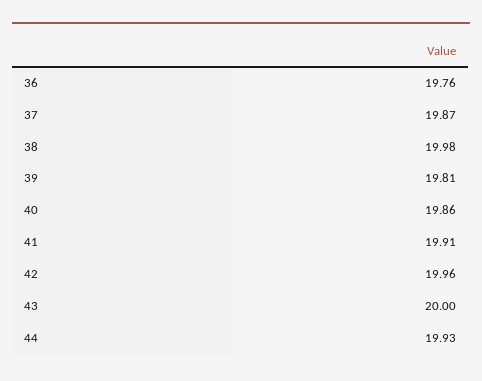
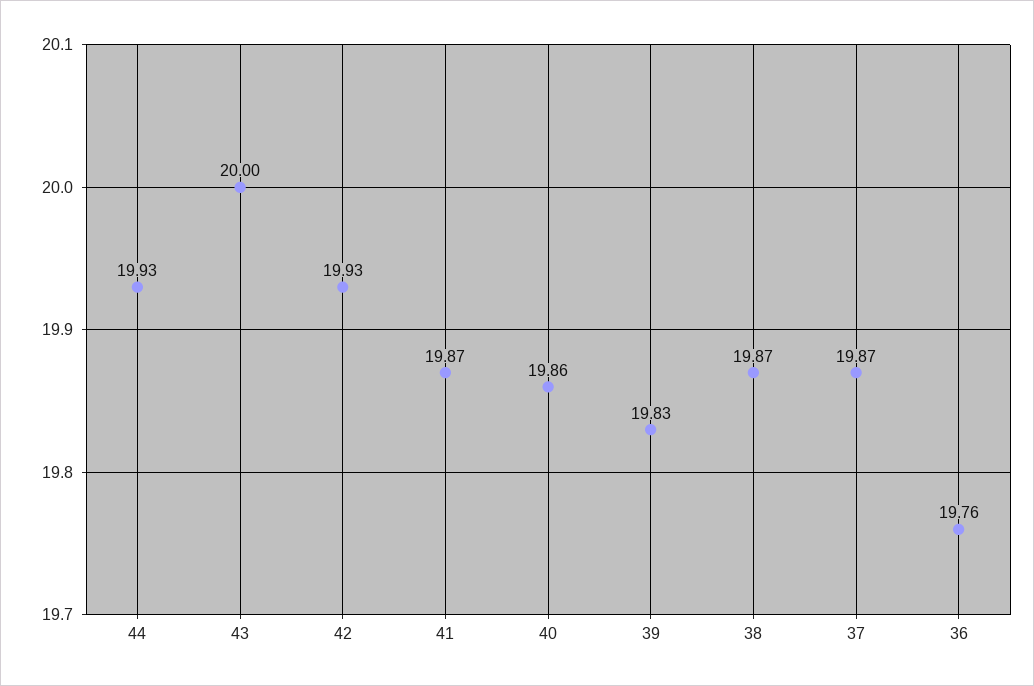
38: 19.98 -> 19.87
39: 19.81 -> 19.83
41: 19.91 -> 19.87
42: 19.96 -> 19.93

